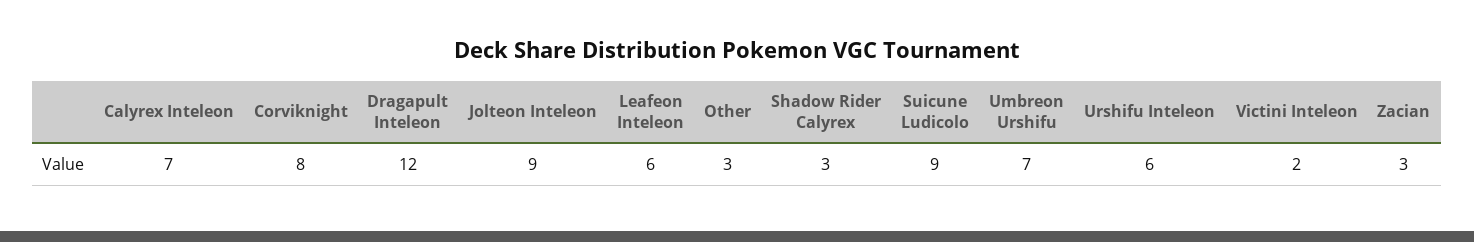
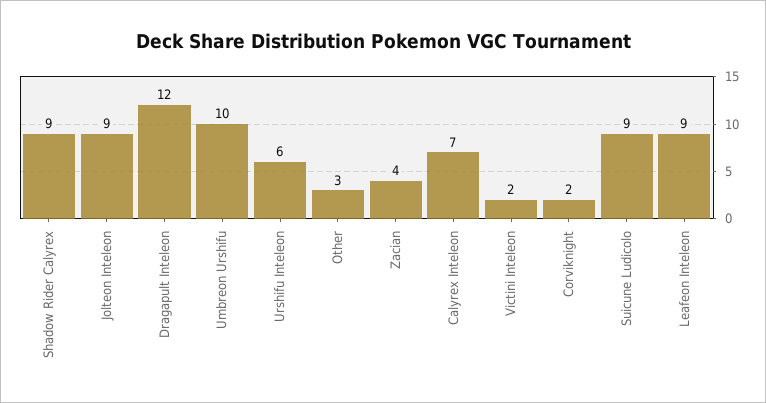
Corviknight: 8 -> 2
Leafeon Inteleon: 6 -> 9
Shadow Rider Calyrex: 3 -> 9
Umbreon Urshifu: 7 -> 10
Zacian: 3 -> 4

